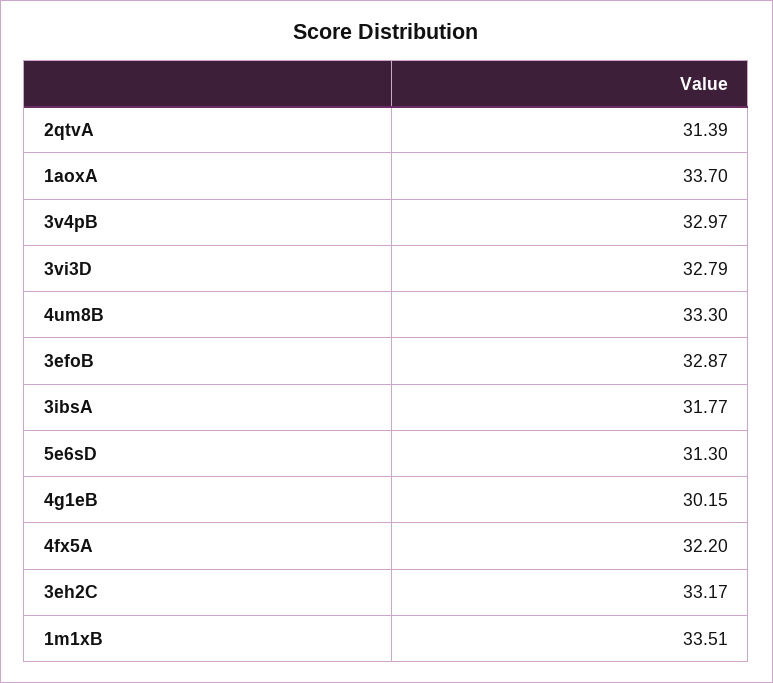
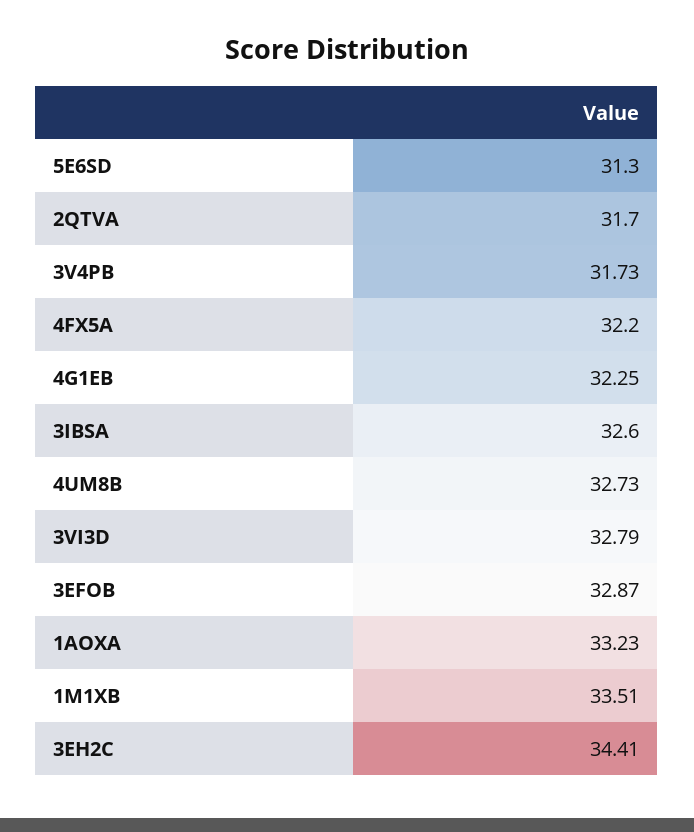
2qtvA: 31.39 -> 31.7
1aoxA: 33.7 -> 33.23
3v4pB: 32.97 -> 31.73
4um8B: 33.3 -> 32.73
3ibsA: 31.77 -> 32.6
4g1eB: 30.15 -> 32.25
3eh2C: 33.17 -> 34.41

